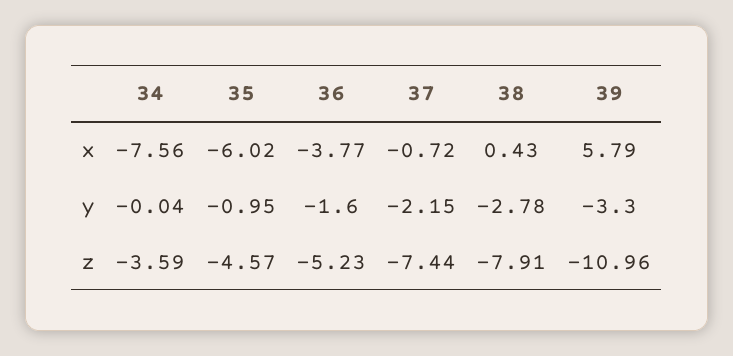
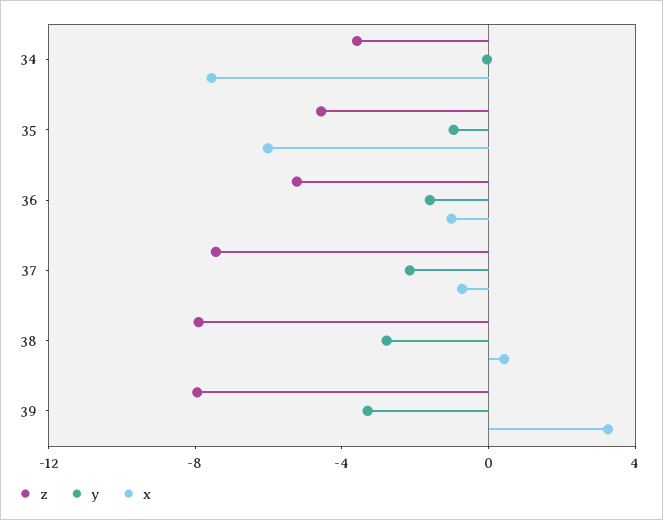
x, 36: -3.77 -> -1
x, 39: 5.79 -> 3
z, 39: -10.96 -> -8

